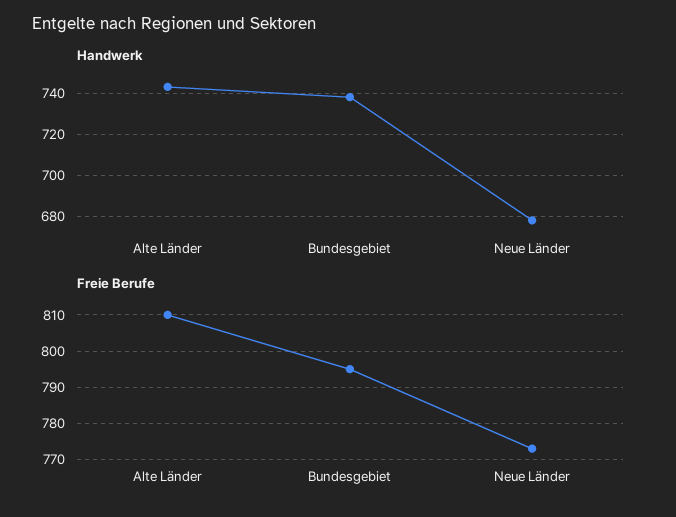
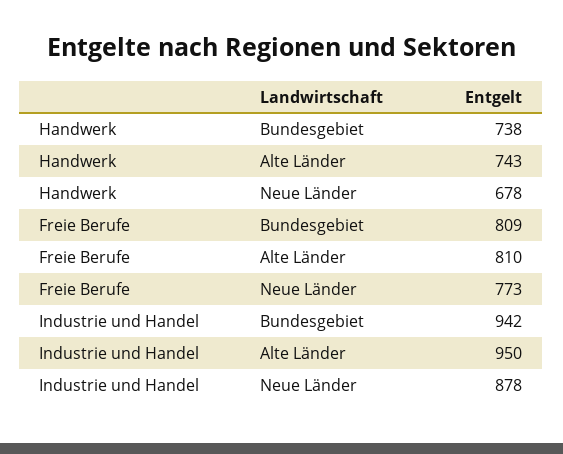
Freie Berufe, Bundesgebiet: 795 -> 809
Industrie und Handel, Bundesgebiet: none -> 942
Industrie und Handel, Alte Länder: none -> 950
Industrie und Handel, Neue Länder: none -> 878

